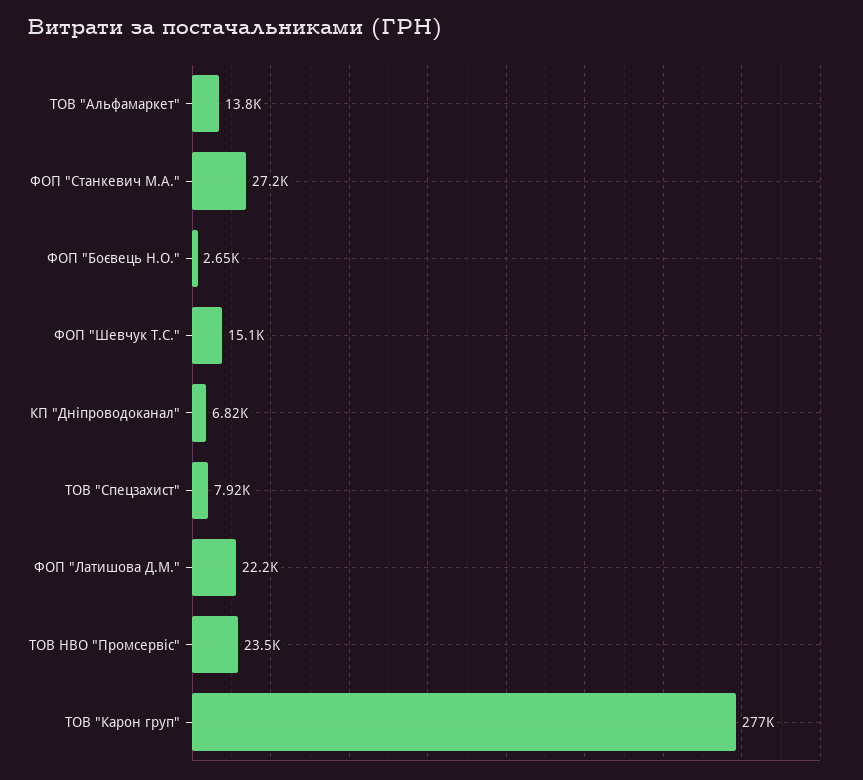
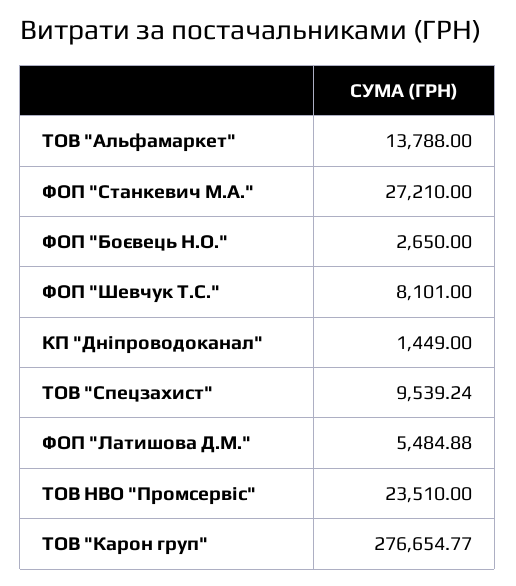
ФОП "Шевчук Т.С.": 15100 -> 8101
КП "Дніпроводоканал": 6820 -> 1449
ТОВ "Спецзахист": 7920 -> 9539.24
ФОП "Латишова Д.М.": 22200 -> 5484.88

